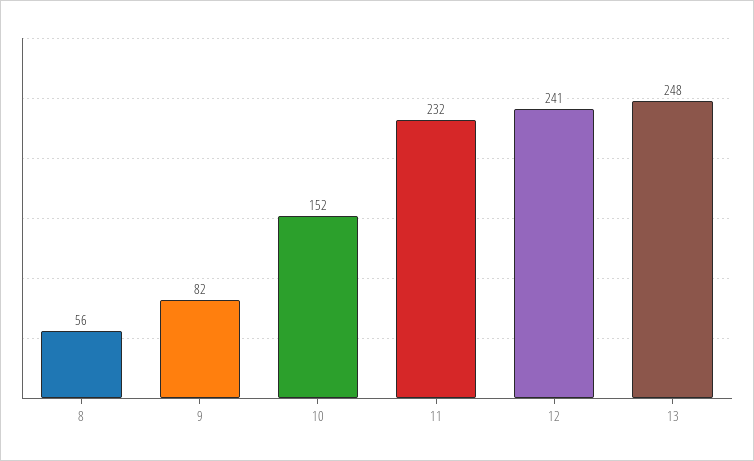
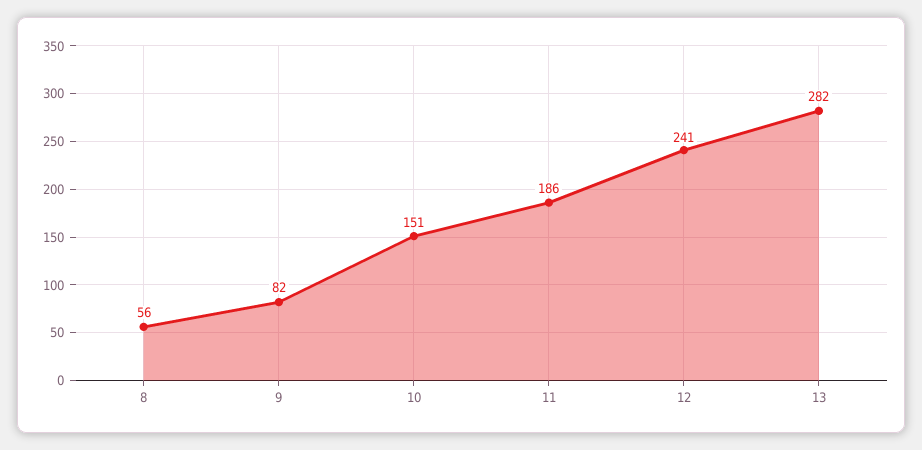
10: 152 -> 151
11: 232 -> 186
13: 248 -> 282

